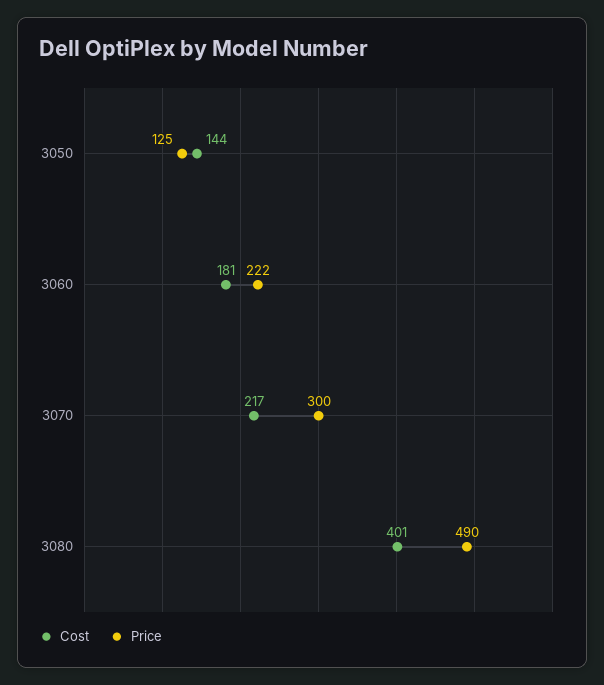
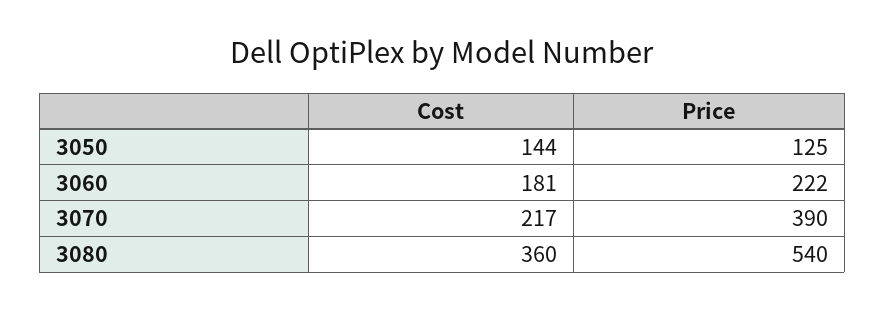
Price, 3070: 300 -> 390
Cost, 3080: 401 -> 360
Price, 3080: 490 -> 540

